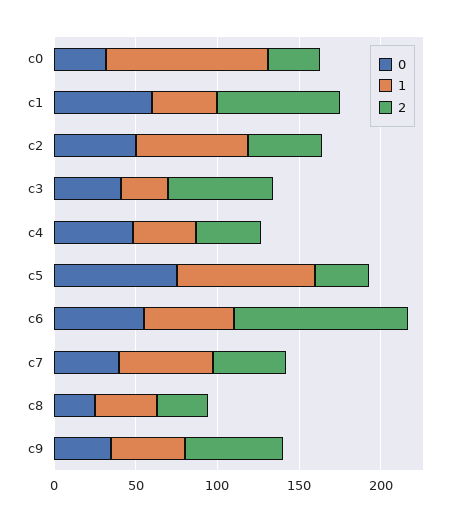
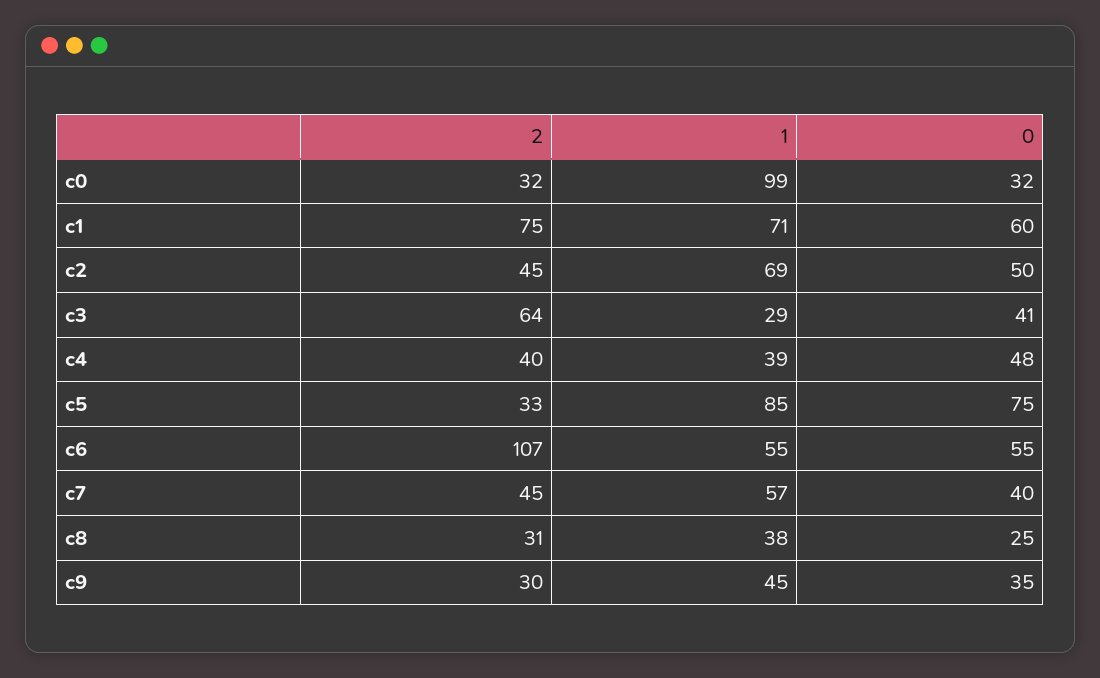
1, c1: 40 -> 71
2, c9: 60 -> 30

